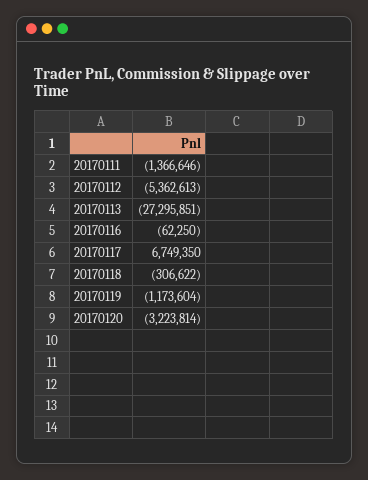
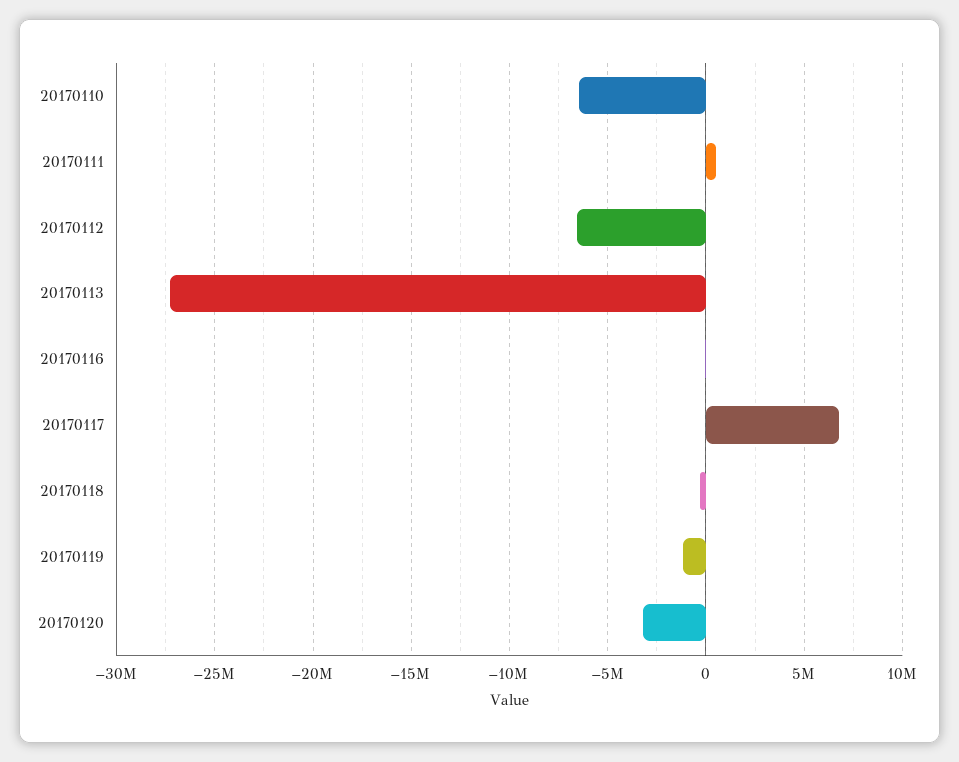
20170111: -1366646 -> 500000
20170112: -5362613 -> -6500000
20170110: none -> -6500000

